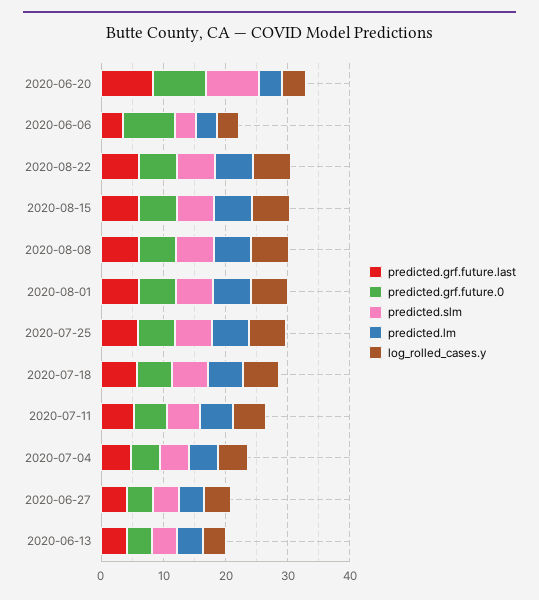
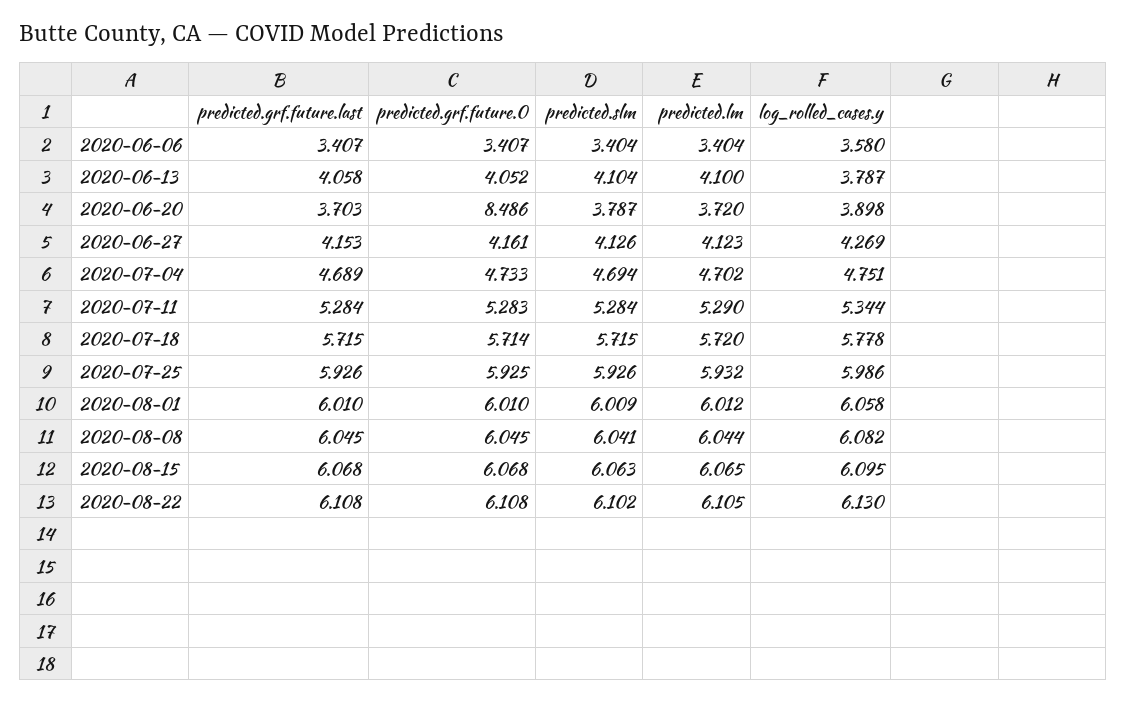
predicted.grf.future.last, 2020-06-20: 8 -> 3.703
predicted.slm, 2020-06-20: 8 -> 3.787
predicted.grf.future.0, 2020-06-06: 8 -> 3.407

